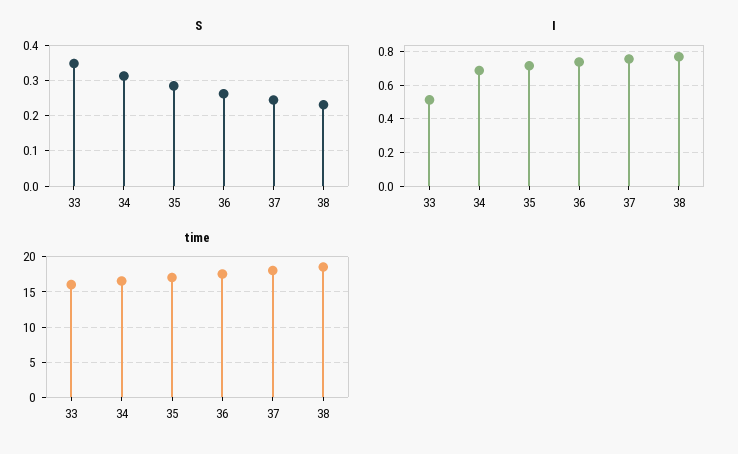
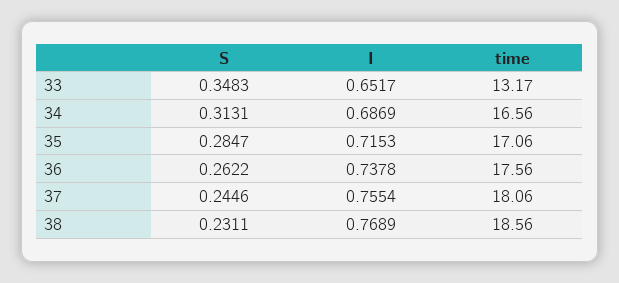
I, 33: 0.5 -> 0.6517
time, 33: 16 -> 13.17

